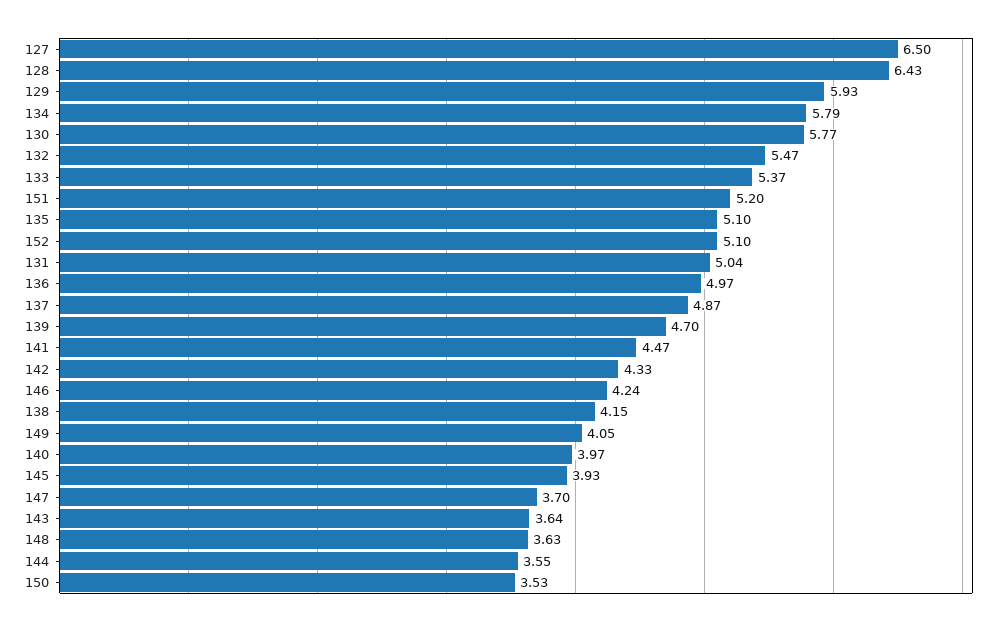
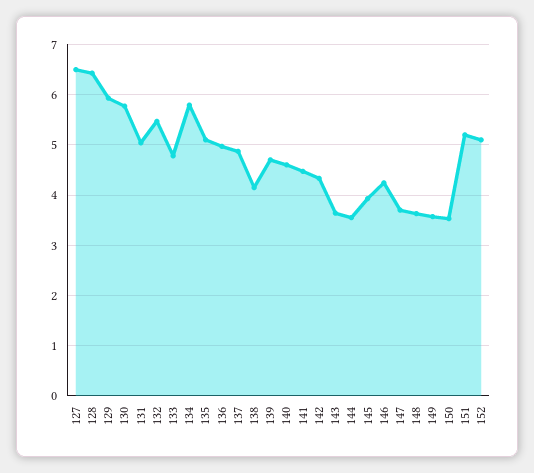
133: 5.37 -> 4.8
149: 4.05 -> 3.6
140: 3.97 -> 4.6

